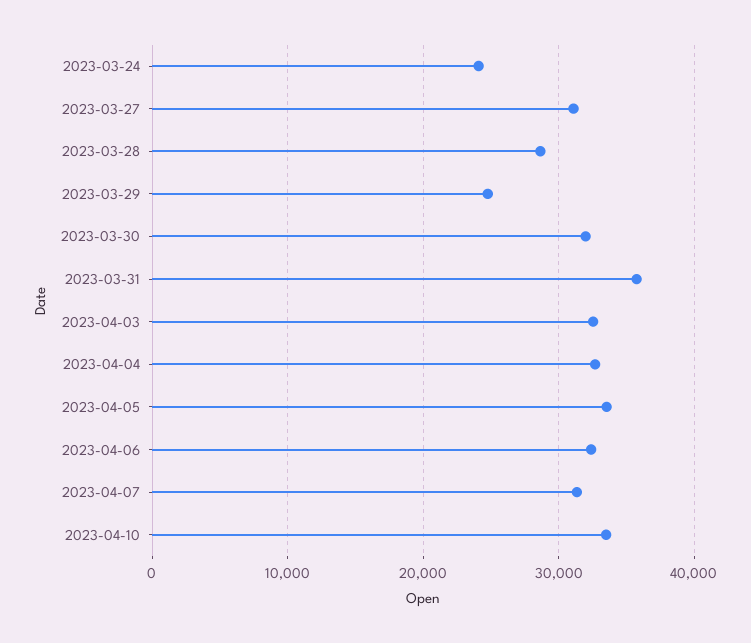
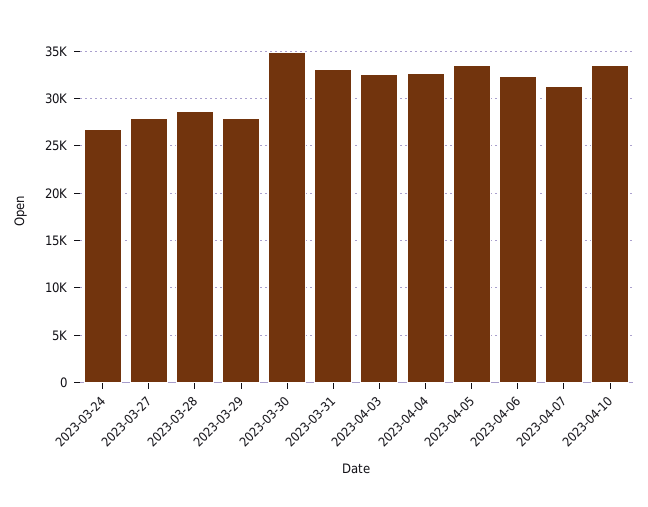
2023-03-24: 24000 -> 27000
2023-03-27: 31000 -> 28000
2023-03-29: 25000 -> 28000
2023-03-30: 32000 -> 35000
2023-03-31: 36000 -> 33000

